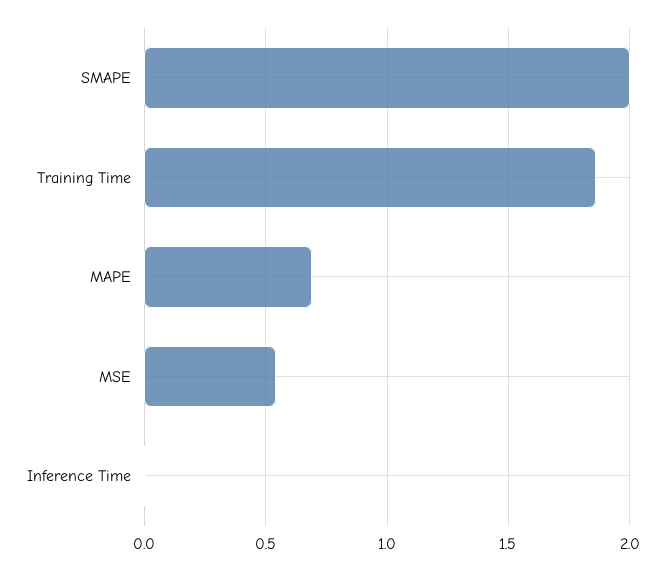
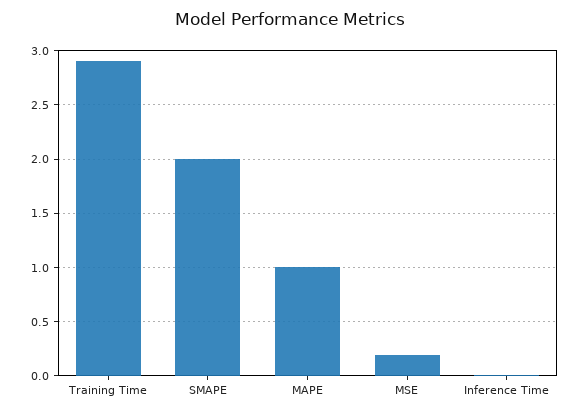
Training Time: 1.85 -> 2.9
MAPE: 0.7 -> 1
MSE: 0.55 -> 0.2

